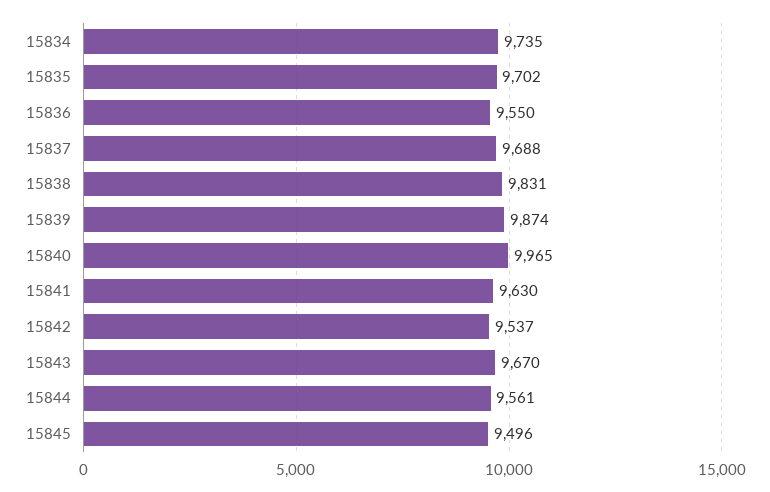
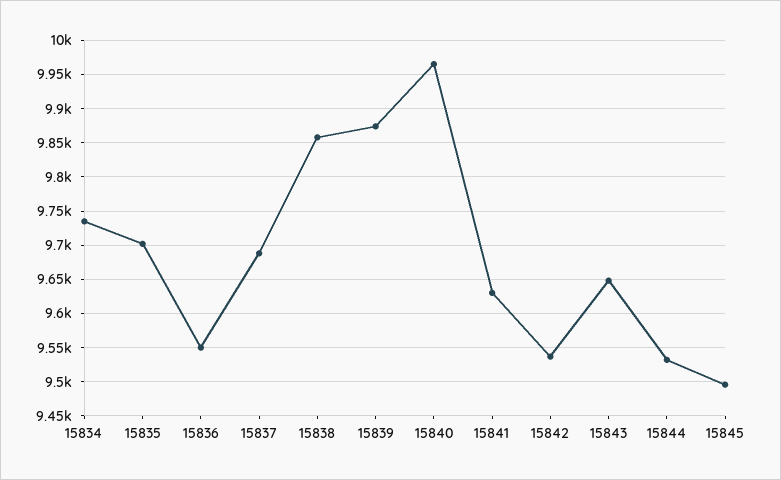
15838: 9831 -> 9860
15843: 9670 -> 9650
15844: 9561 -> 9530

